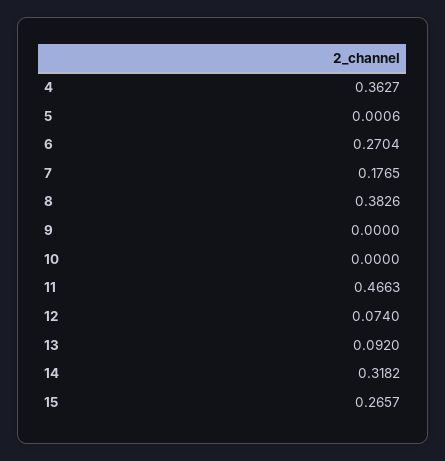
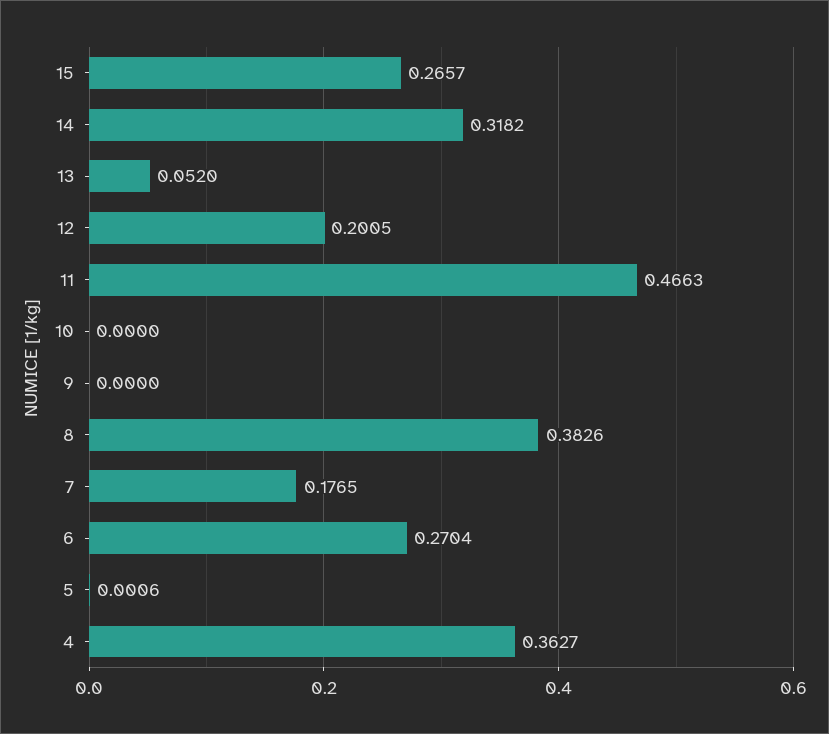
12: 0.074 -> 0.2005
13: 0.092 -> 0.052

